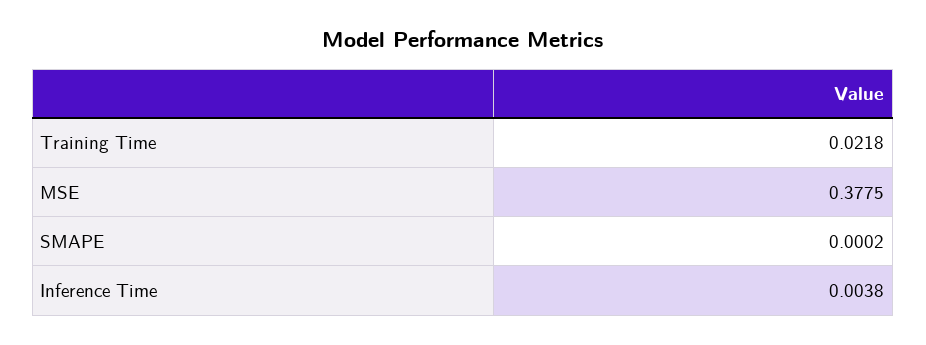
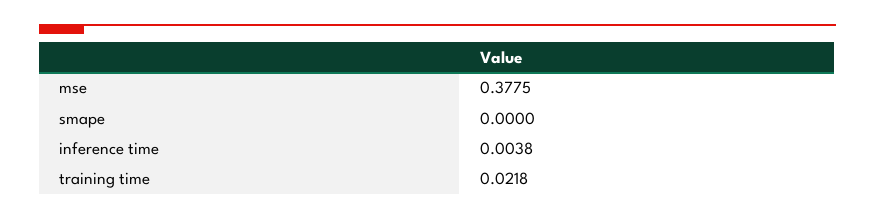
SMAPE: 0.0002 -> 0

